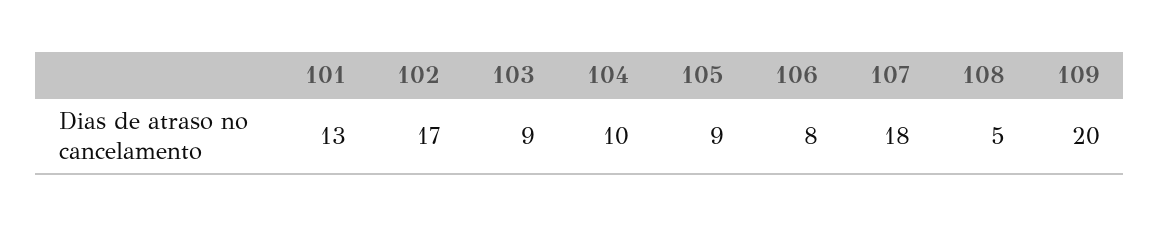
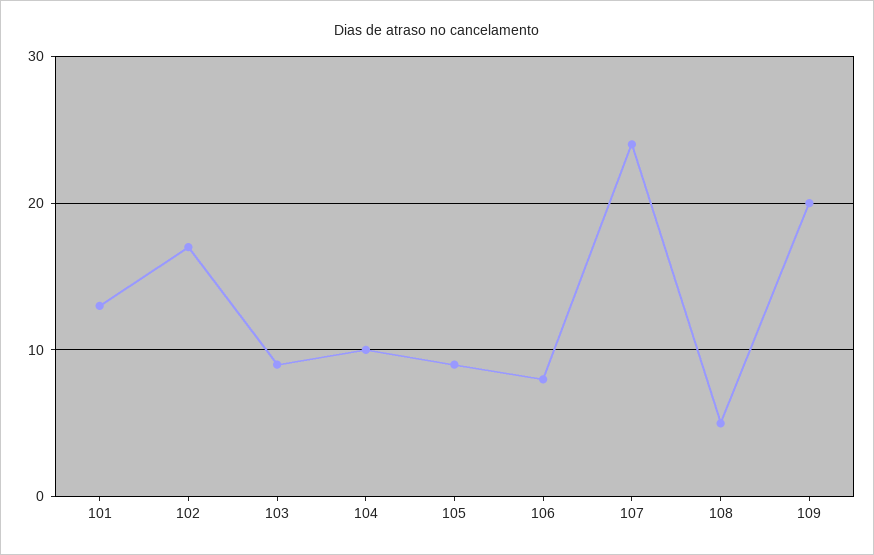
107: 18 -> 24

